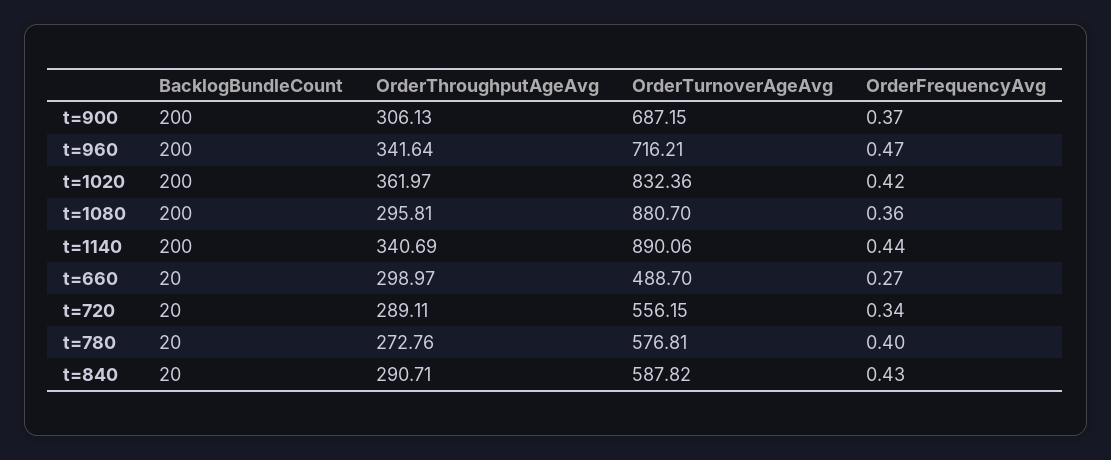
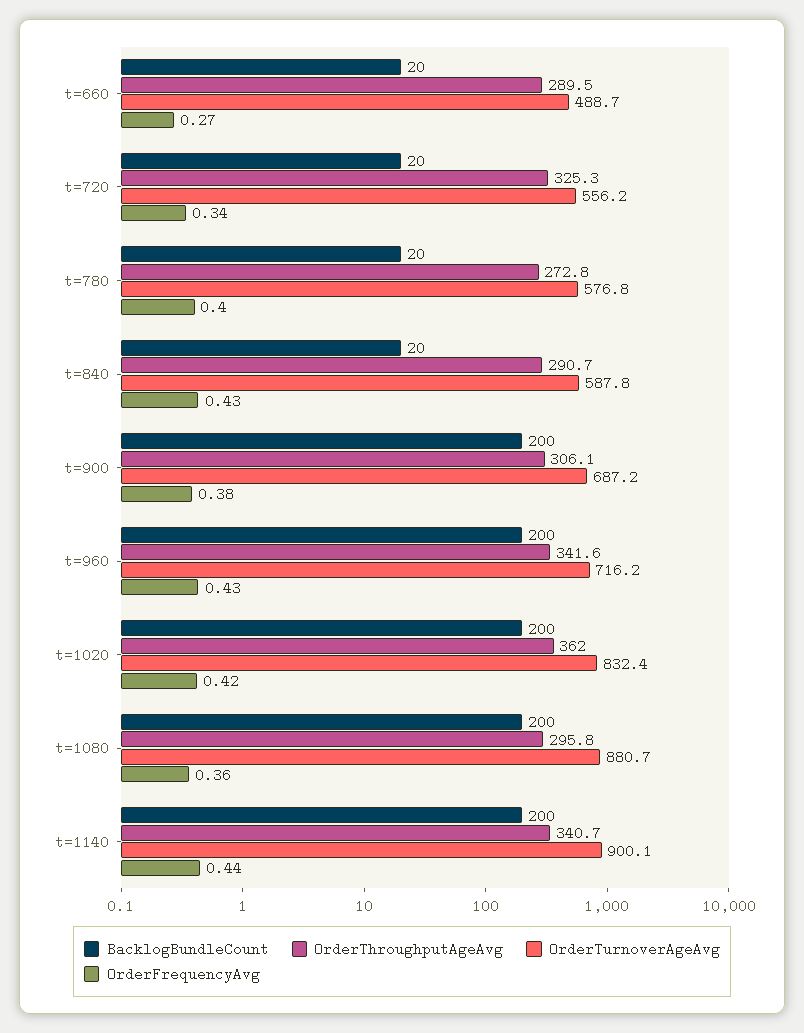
OrderFrequencyAvg, t=900: 0.37 -> 0.38
OrderFrequencyAvg, t=960: 0.47 -> 0.43
OrderTurnoverAgeAvg, t=1140: 890.06 -> 900.1
OrderThroughputAgeAvg, t=660: 298.97 -> 289.5
OrderThroughputAgeAvg, t=720: 289.11 -> 325.3

